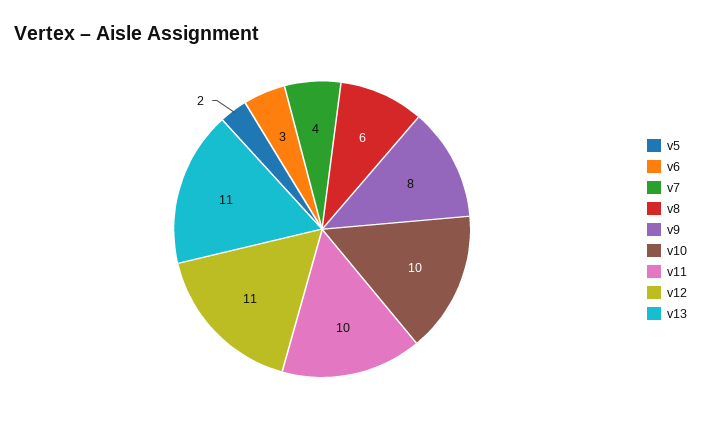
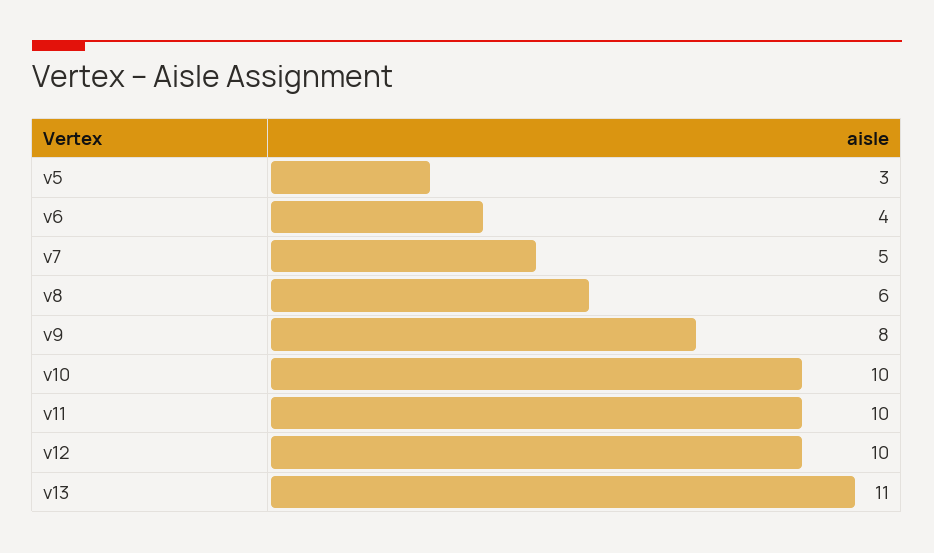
v5: 2 -> 3
v6: 3 -> 4
v7: 4 -> 5
v12: 11 -> 10

